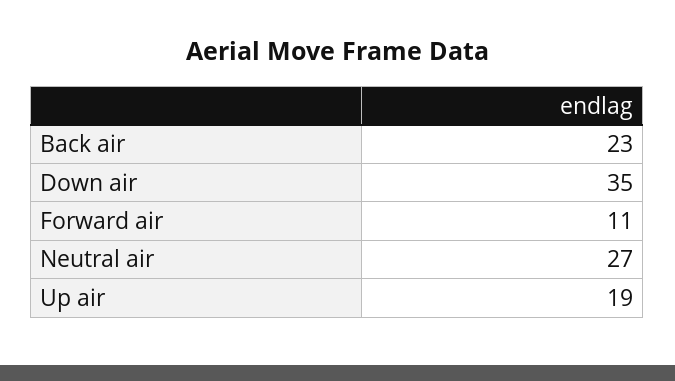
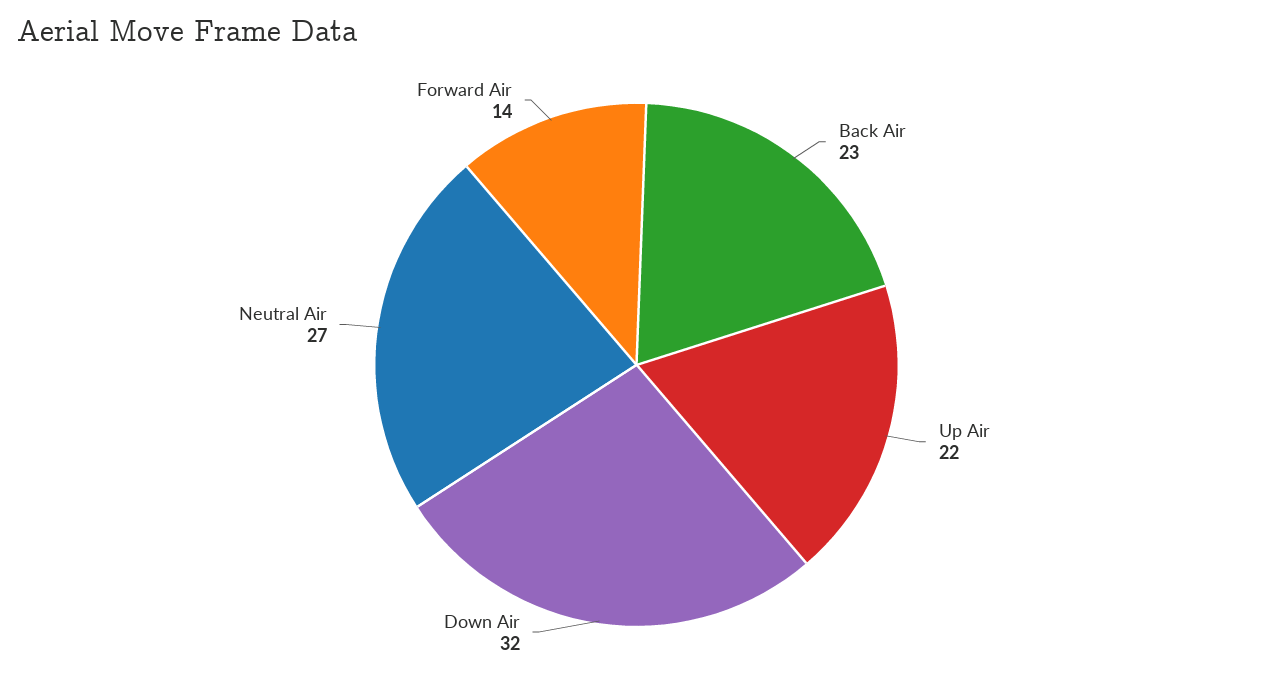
Down air: 35 -> 32
Forward air: 11 -> 14
Up air: 19 -> 22

